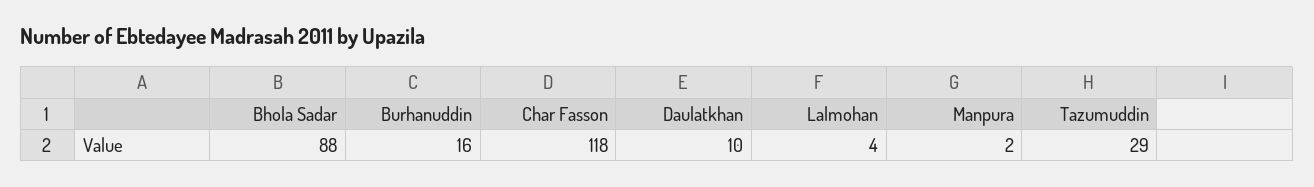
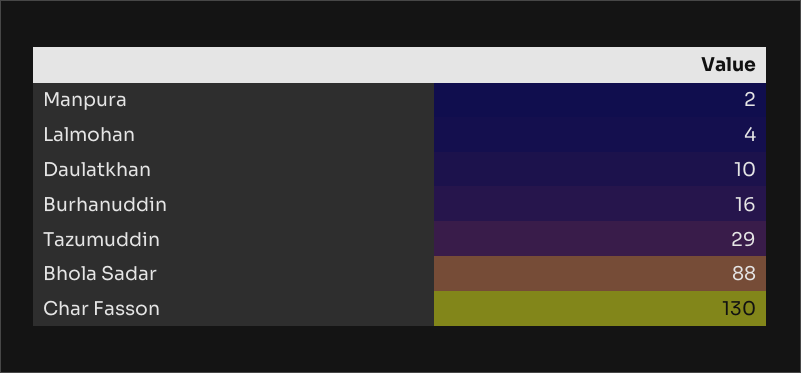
Char Fasson: 118 -> 130

